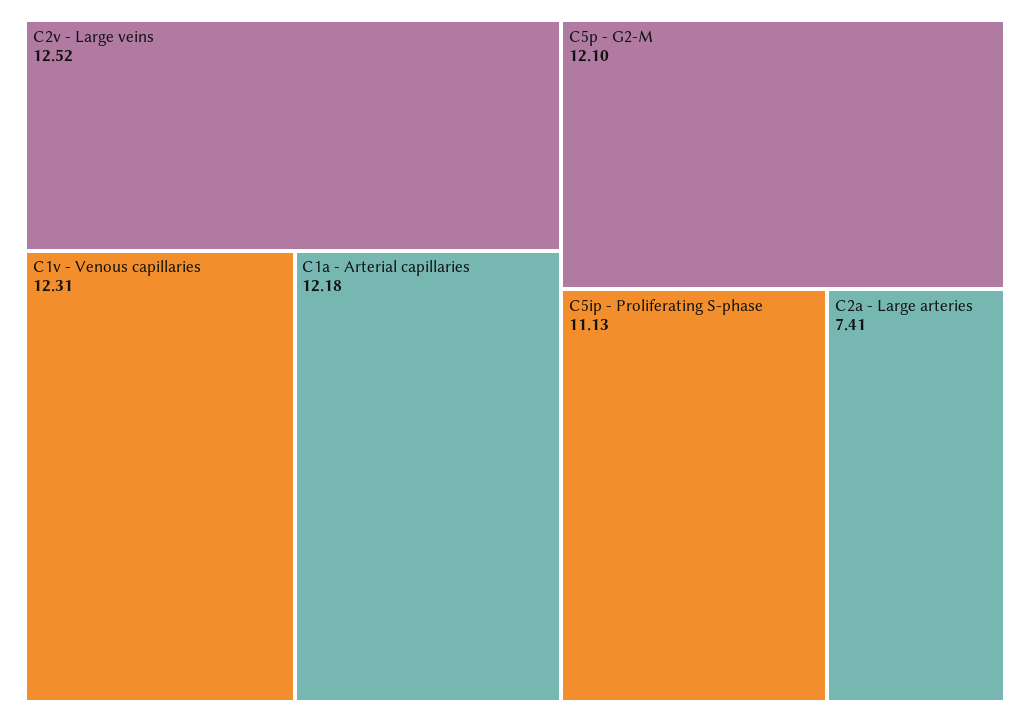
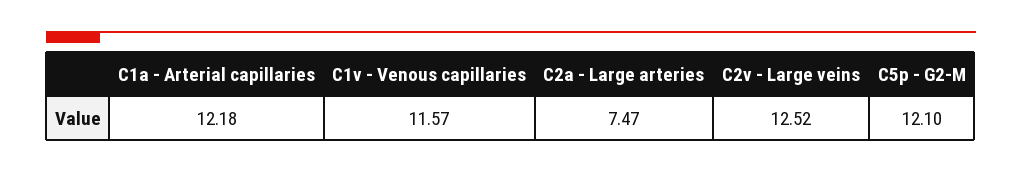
C1v - Venous capillaries: 12.31 -> 11.57
C5ip - Proliferating S-phase: 11.13 -> none
C2a - Large arteries: 7.41 -> 7.47

